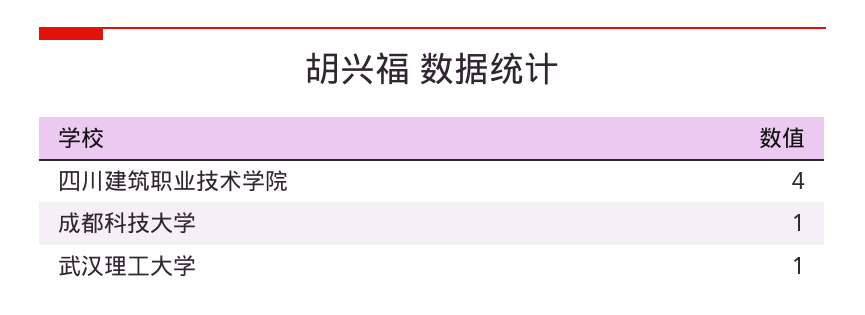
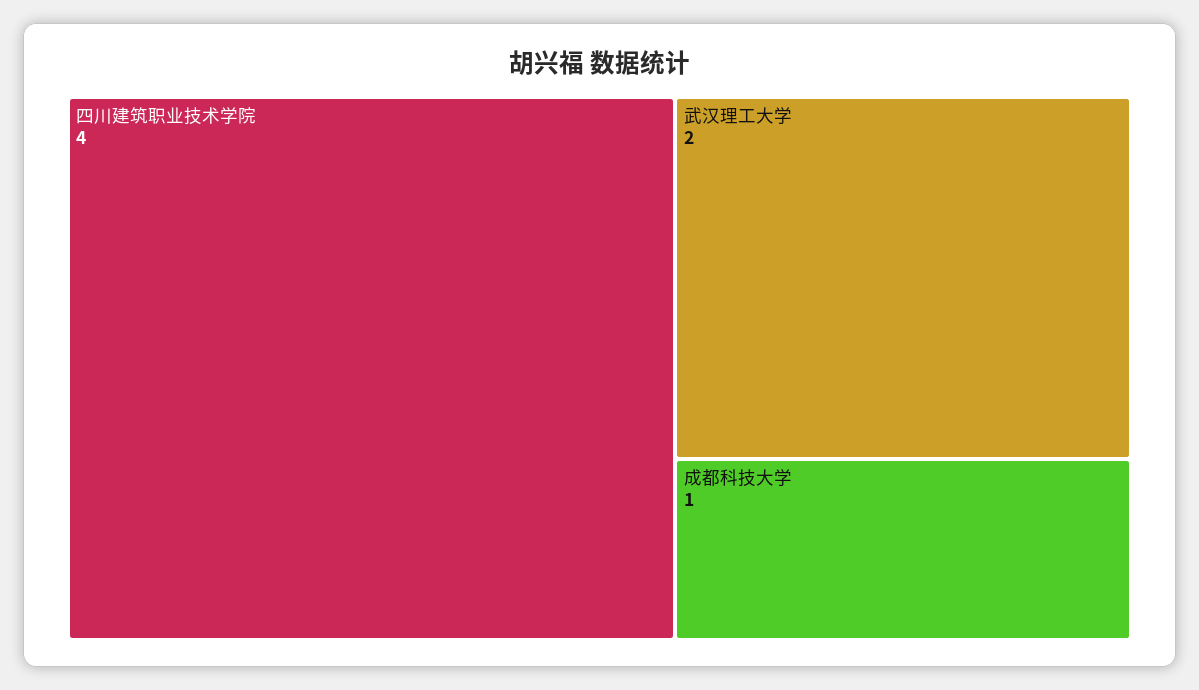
武汉理工大学: 1 -> 2

